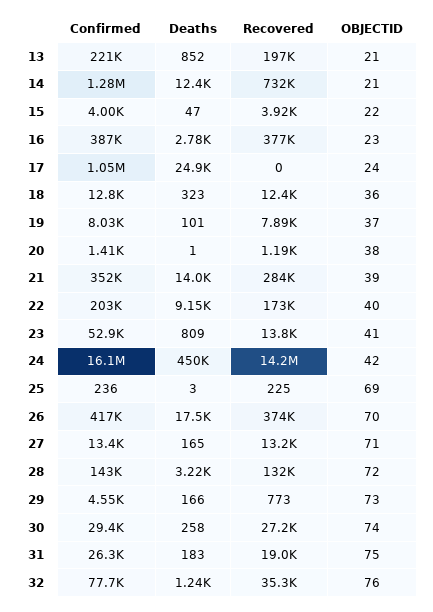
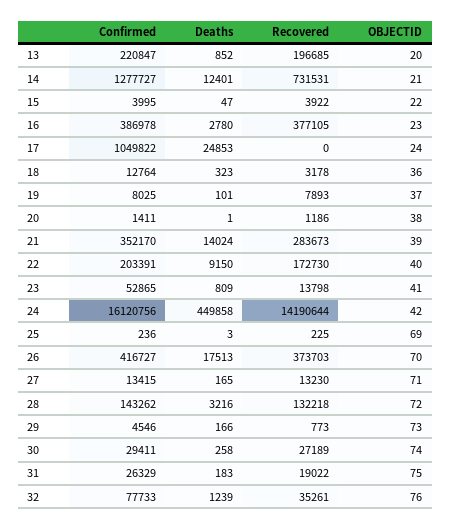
OBJECTID, 13: 21 -> 20
Recovered, 18: 12400 -> 3178

